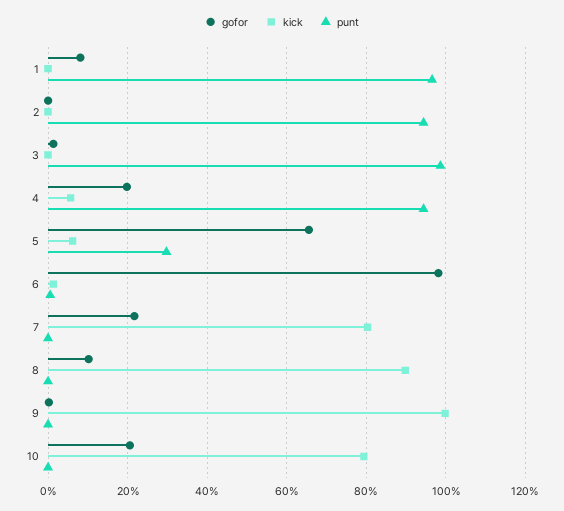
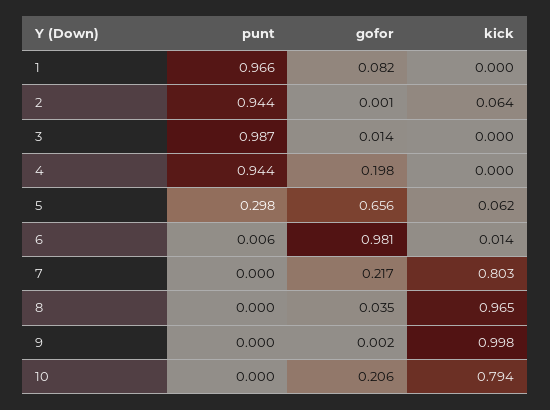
kick, 2: 0 -> 0.064
kick, 4: 0.06 -> 0
gofor, 8: 0.1 -> 0.035
kick, 8: 0.9 -> 0.965

